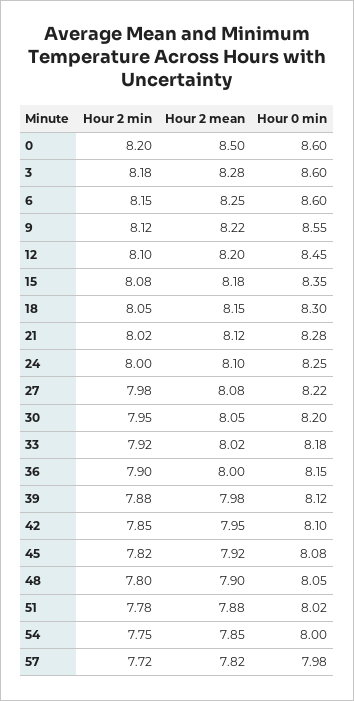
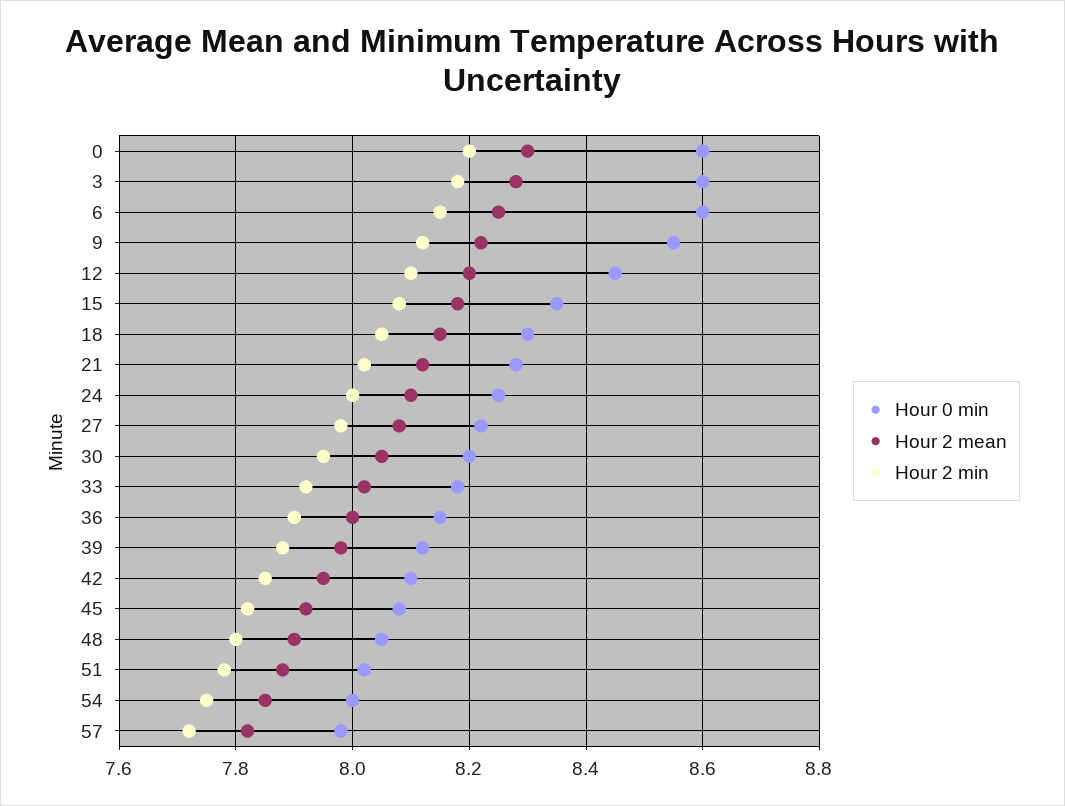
Hour 2 mean, 0: 8.5 -> 8.3

